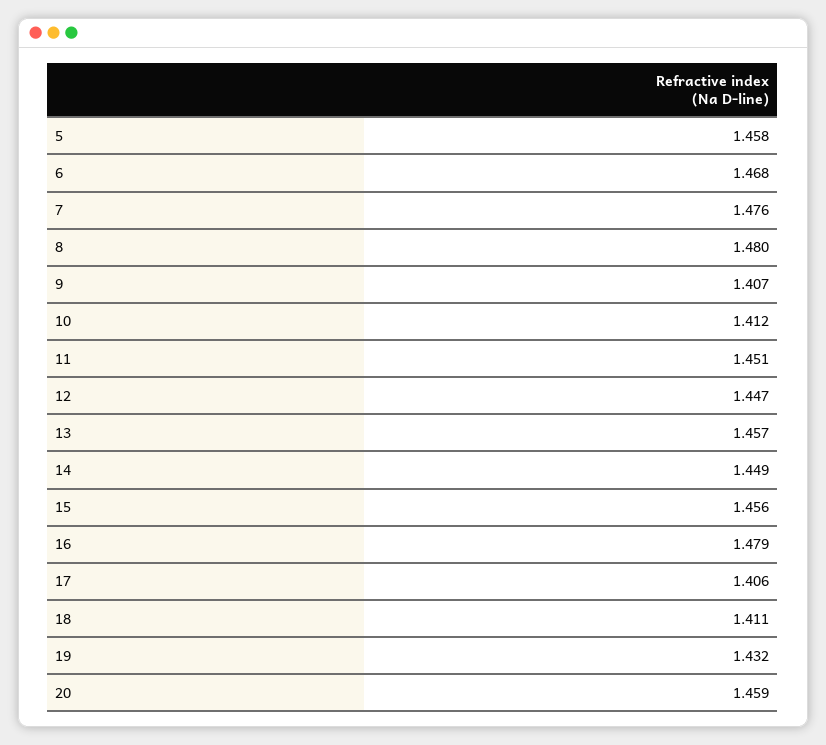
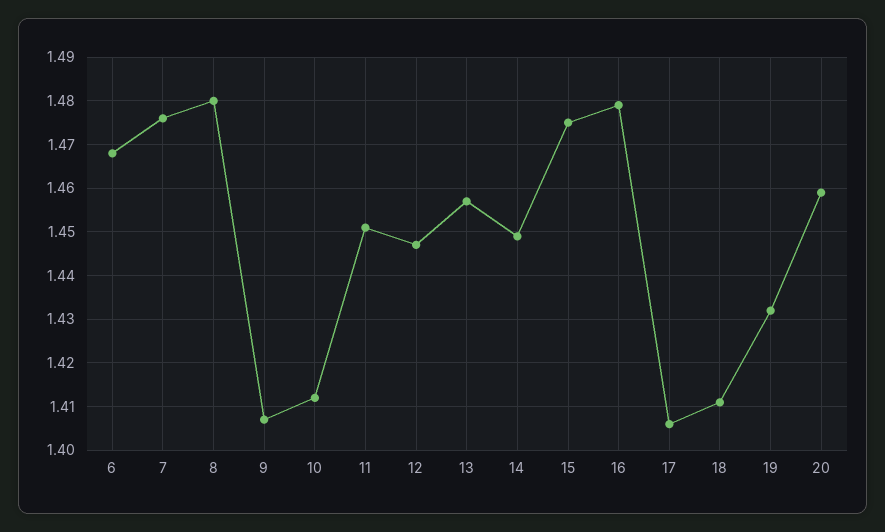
5: 1.458 -> none
15: 1.456 -> 1.475

